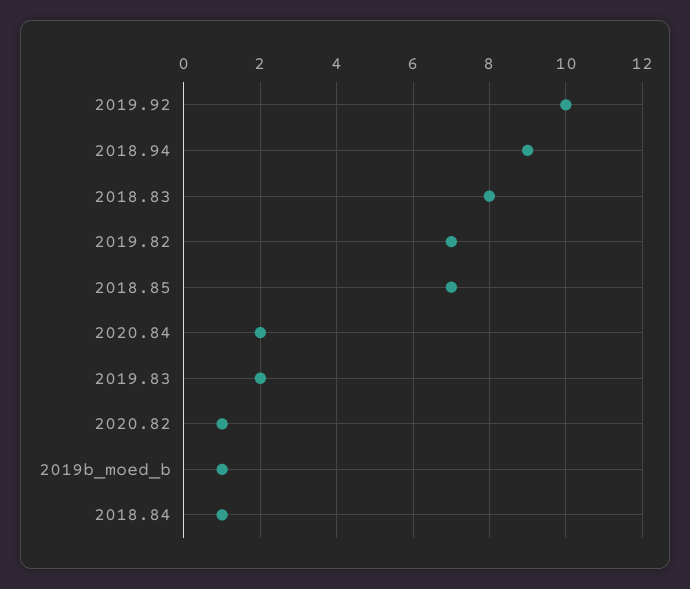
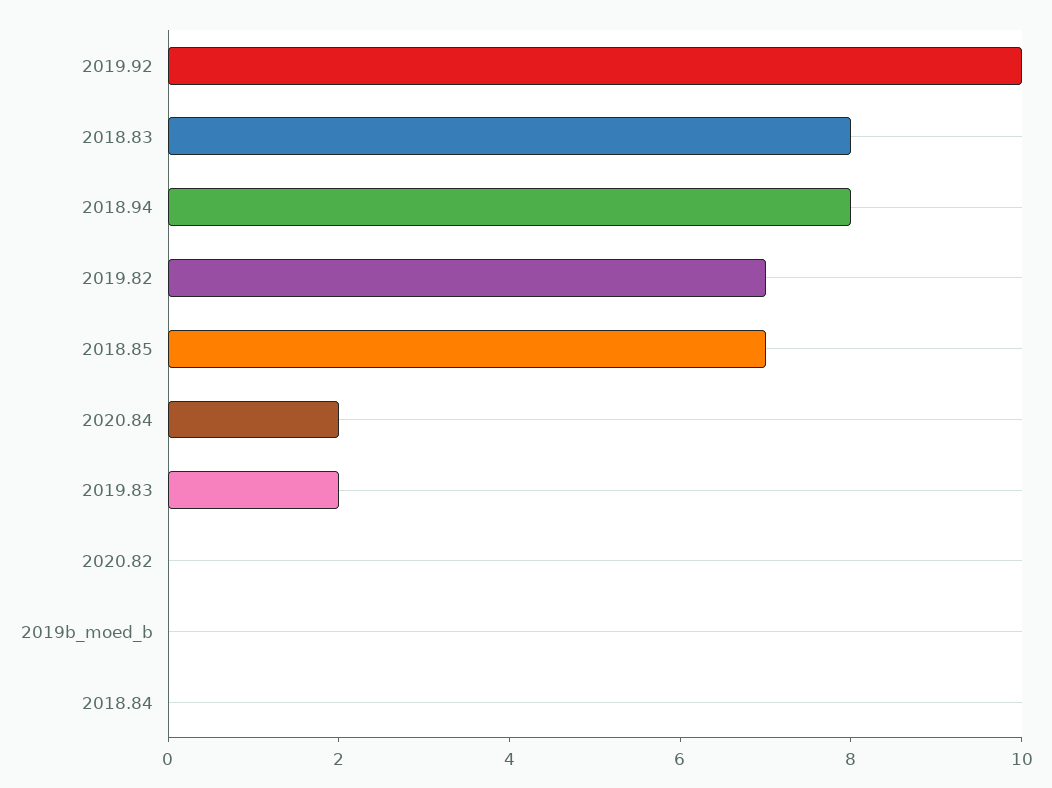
2018.94: 9 -> 8
2020.82: 1 -> 0
2019b_moed_b: 1 -> 0
2018.84: 1 -> 0

